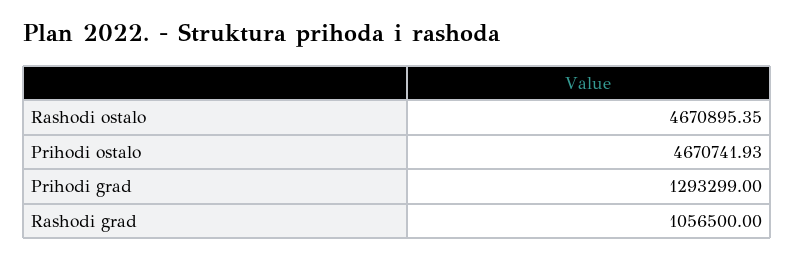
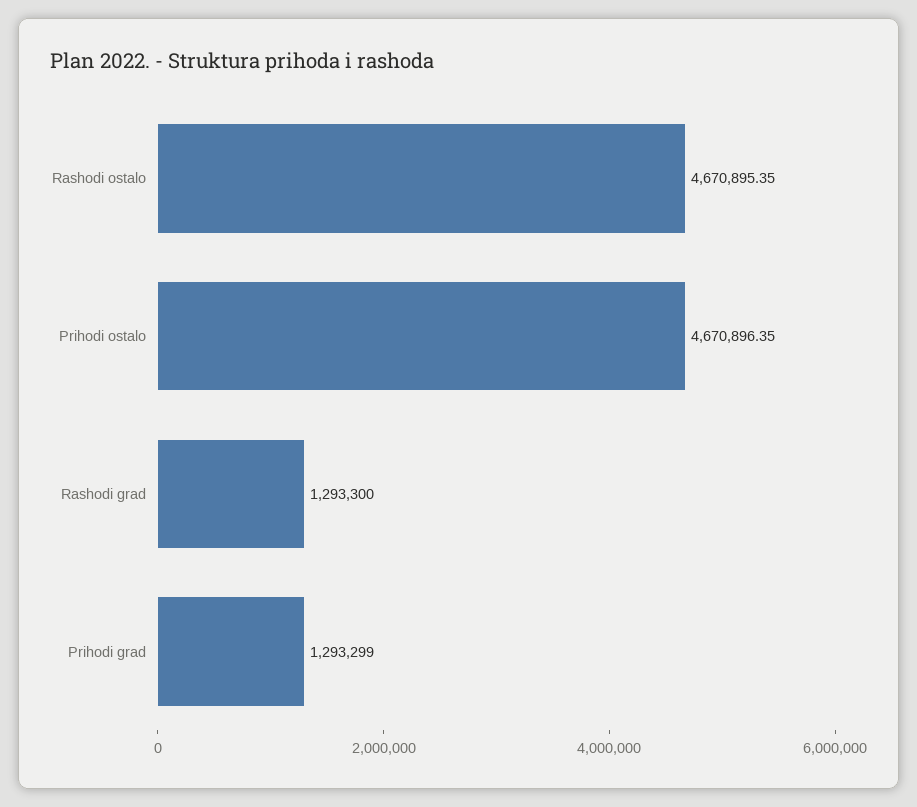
Prihodi ostalo: 4670741.93 -> 4670896.35
Rashodi grad: 1056500 -> 1293300

